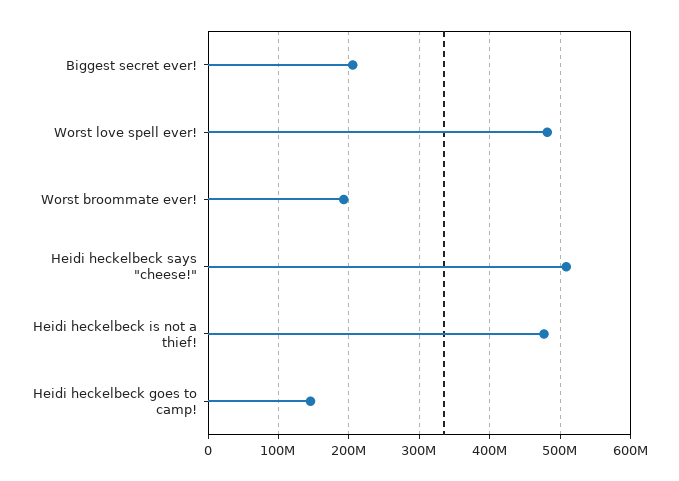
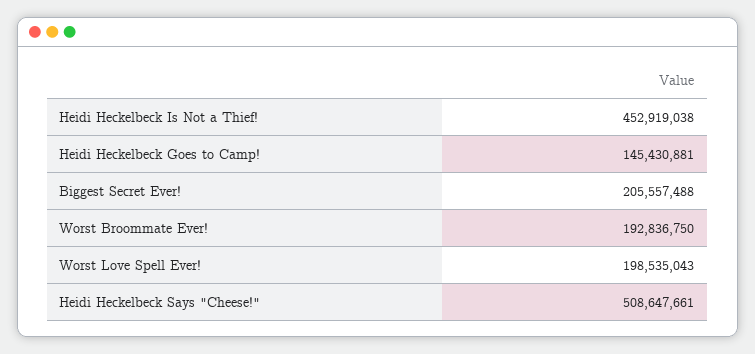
Worst love spell ever!: 480000000 -> 198535043
Heidi heckelbeck is not a thief!: 480000000 -> 452919038

